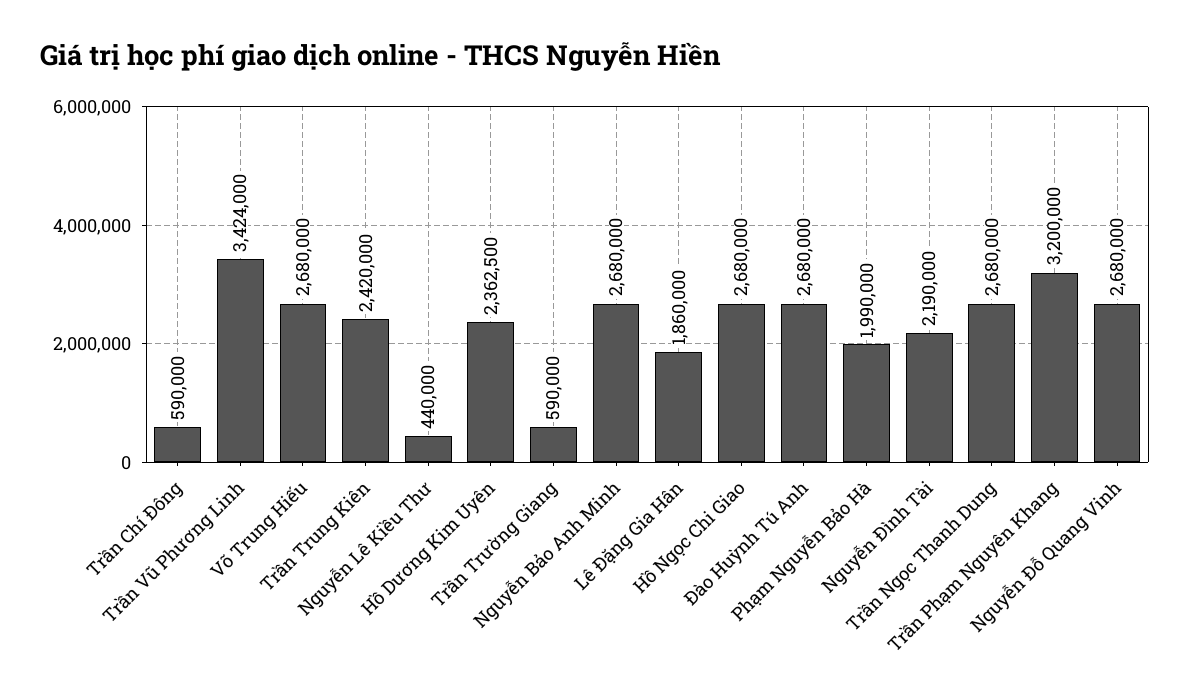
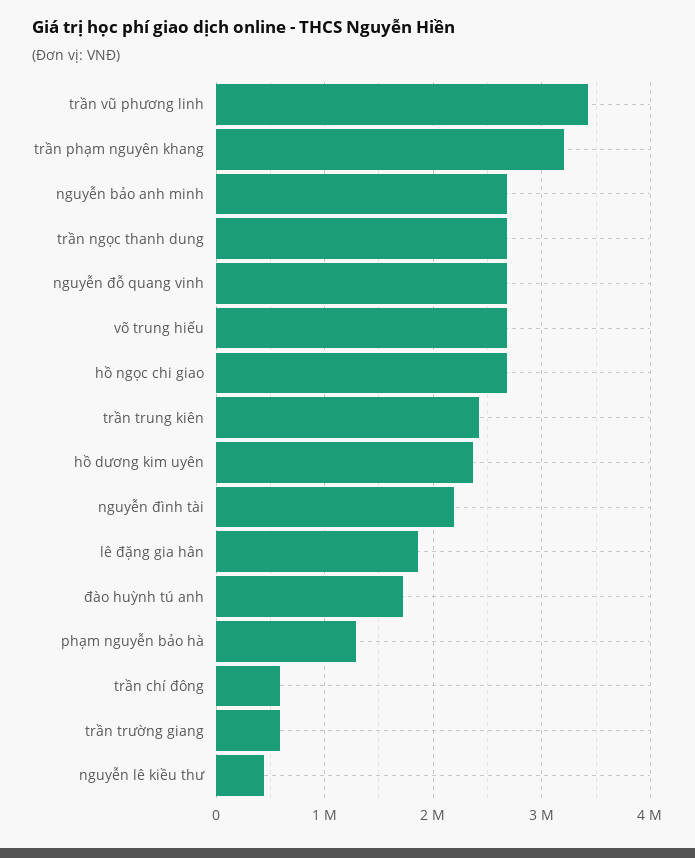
Đào Huỳnh Tú Anh: 2680000 -> 1700000
Phạm Nguyễn Bảo Hà: 1990000 -> 1300000

